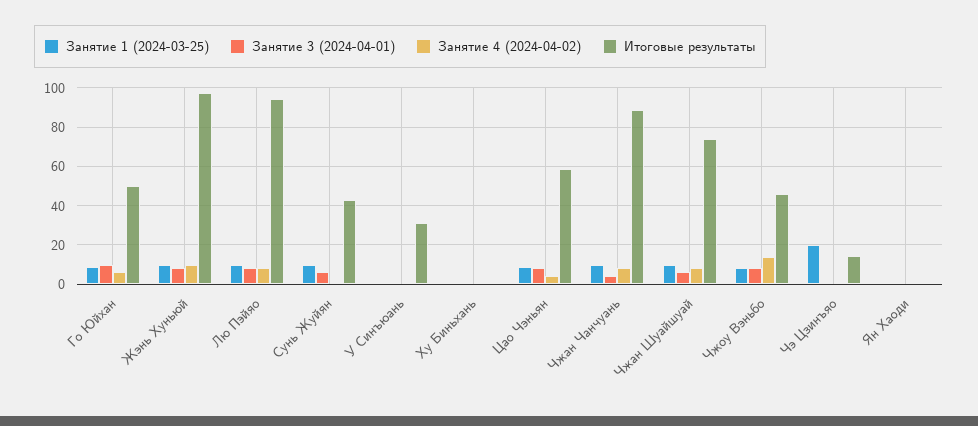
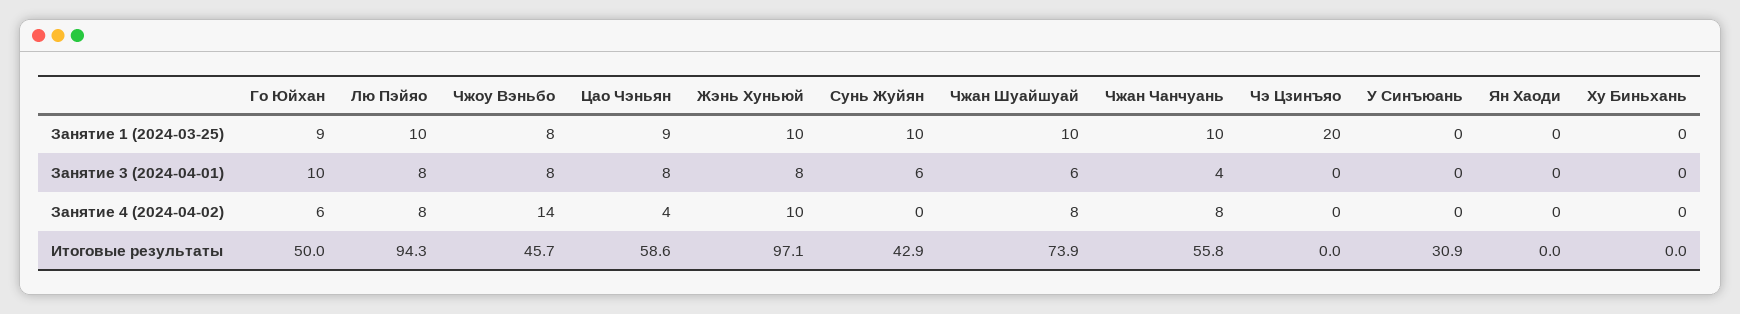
Итоговые результаты, Чжан Чанчуань: 90 -> 55.8
Итоговые результаты, Чэ Цзинъяо: 15 -> 0

